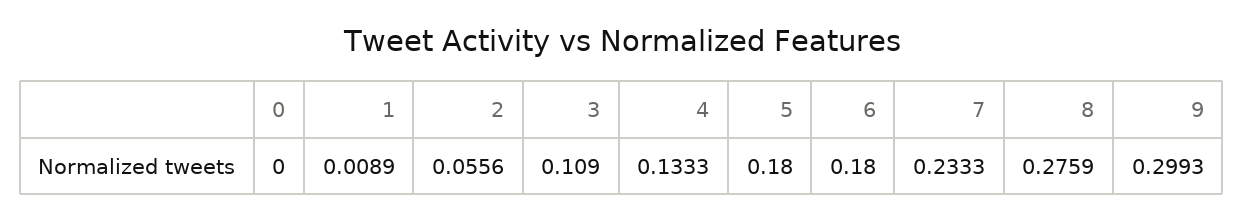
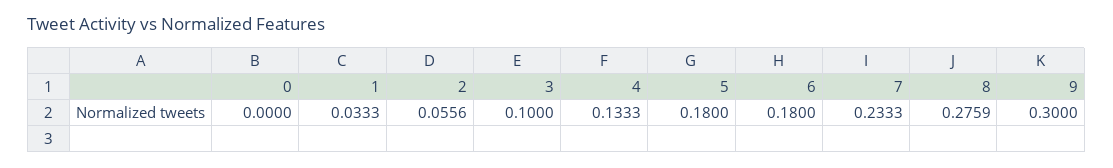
1: 0.0089 -> 0.0333
3: 0.109 -> 0.1
9: 0.2993 -> 0.3

